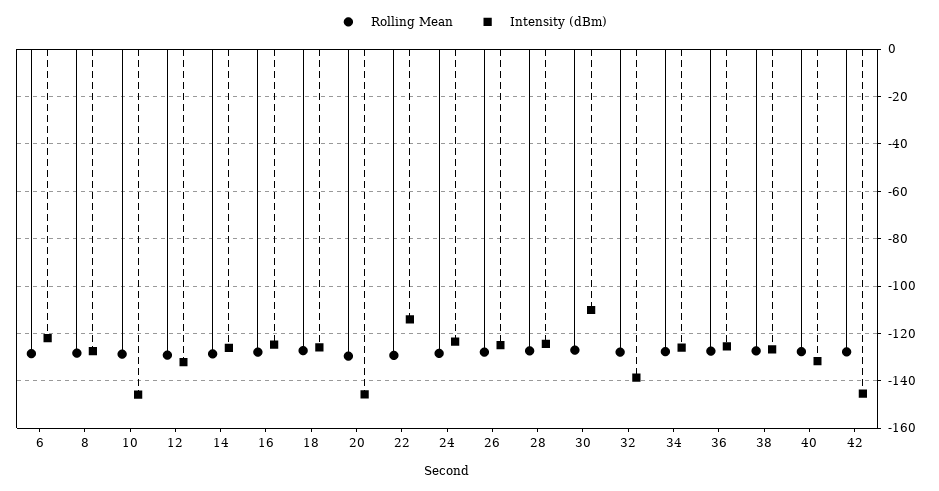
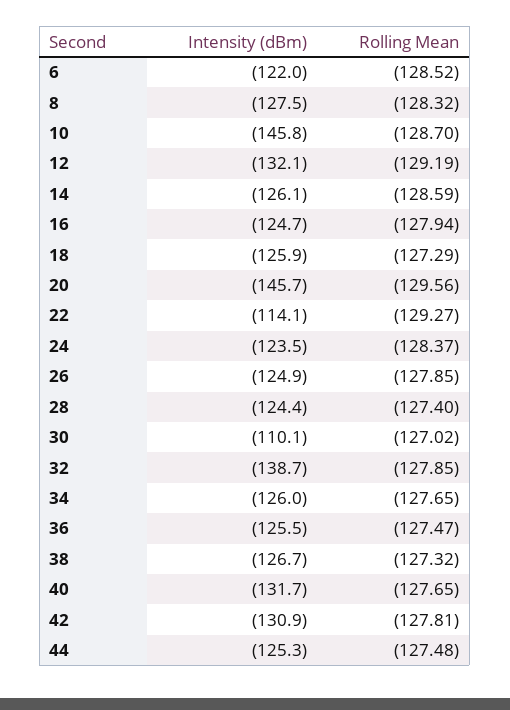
Intensity (dBm), 42: -145 -> -130.9
Intensity (dBm), 44: none -> -125.3
Rolling Mean, 44: none -> -127.48

